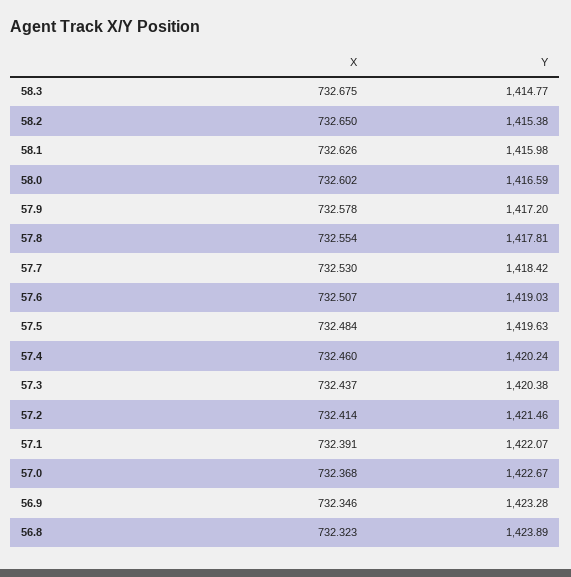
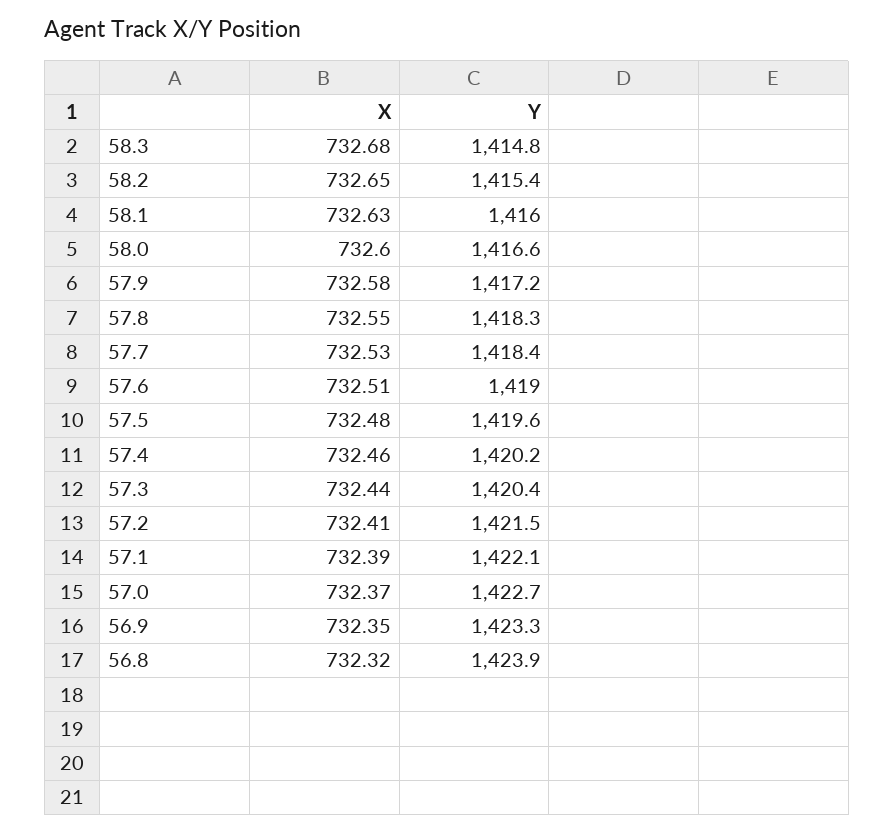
Y, 57.8: 1417.81 -> 1418.3

